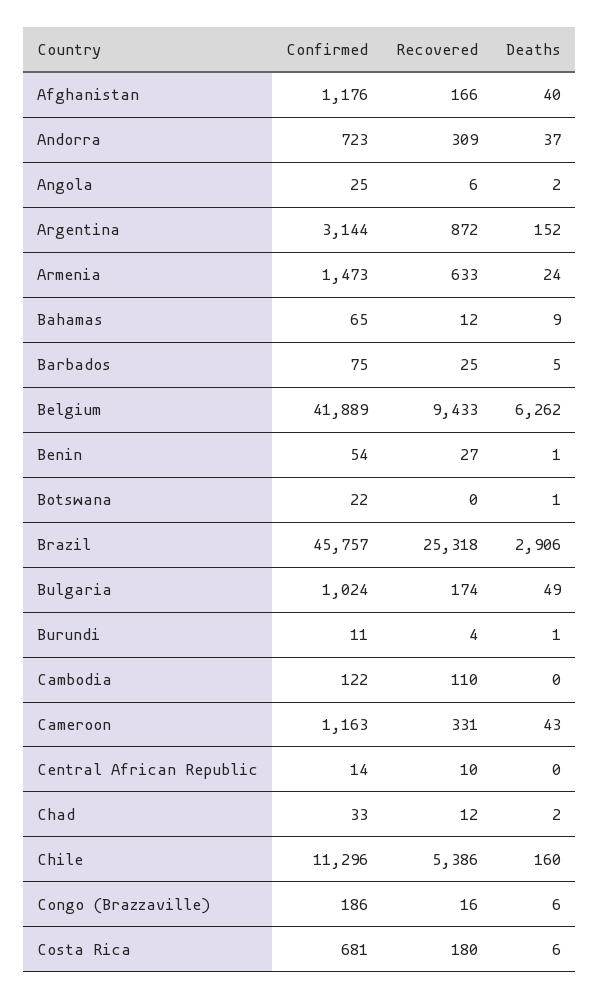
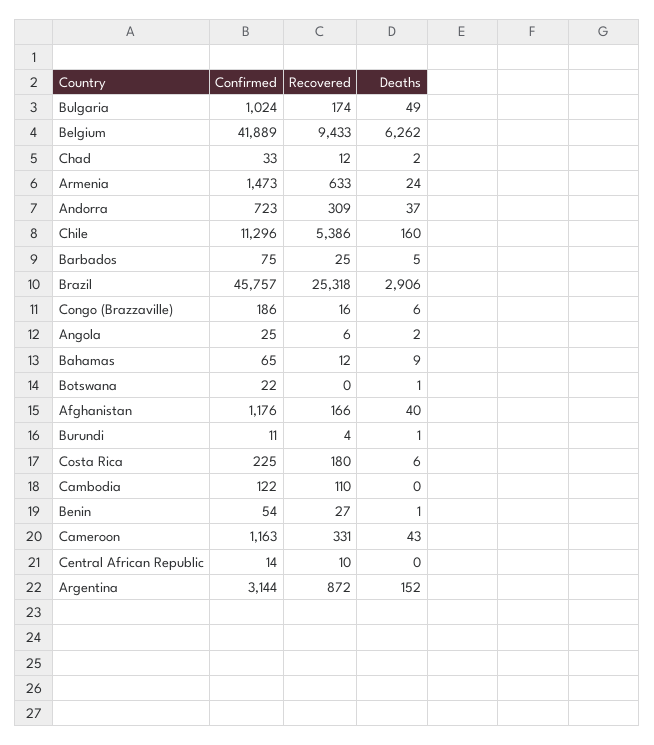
Confirmed, Costa Rica: 681 -> 225

